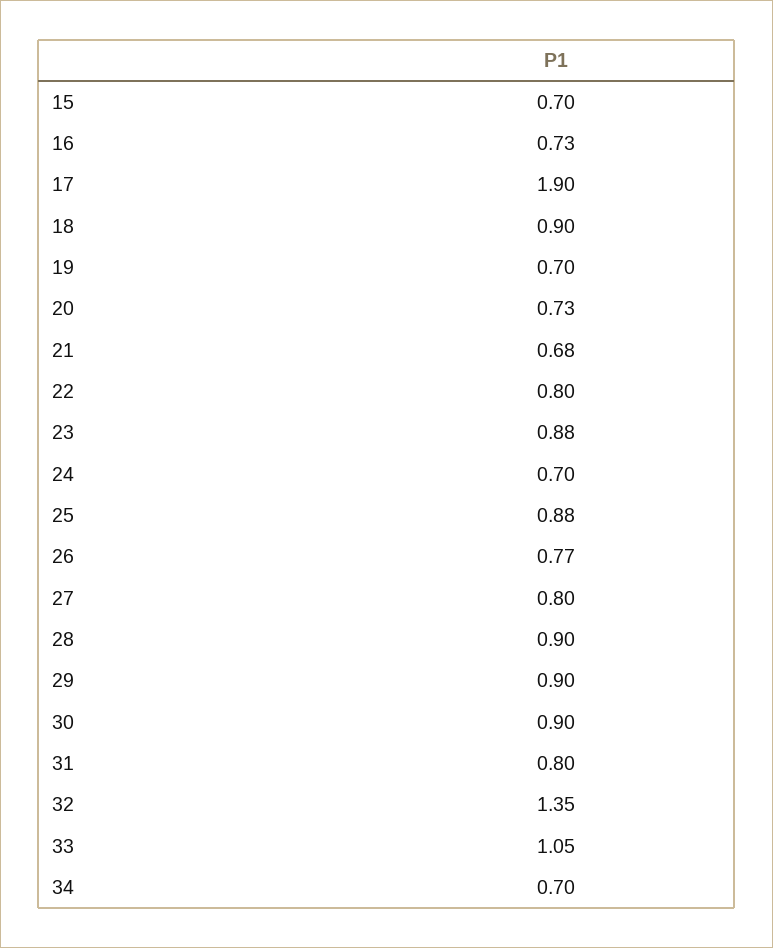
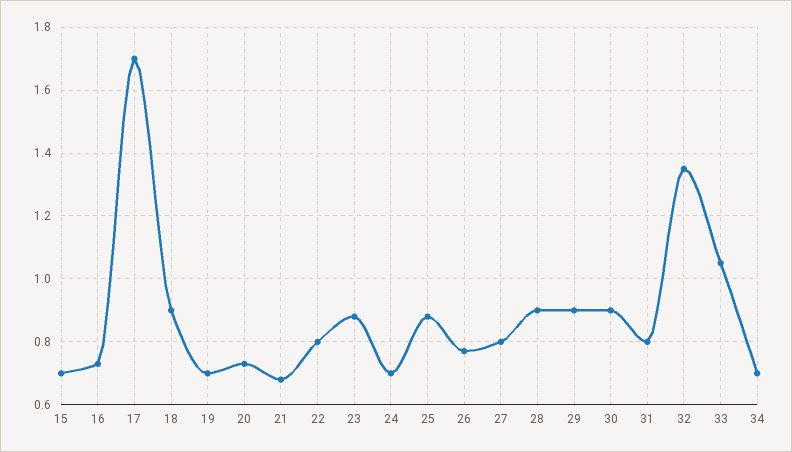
17: 1.9 -> 1.7

